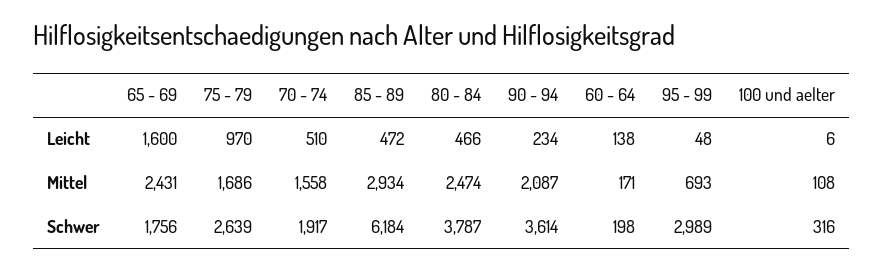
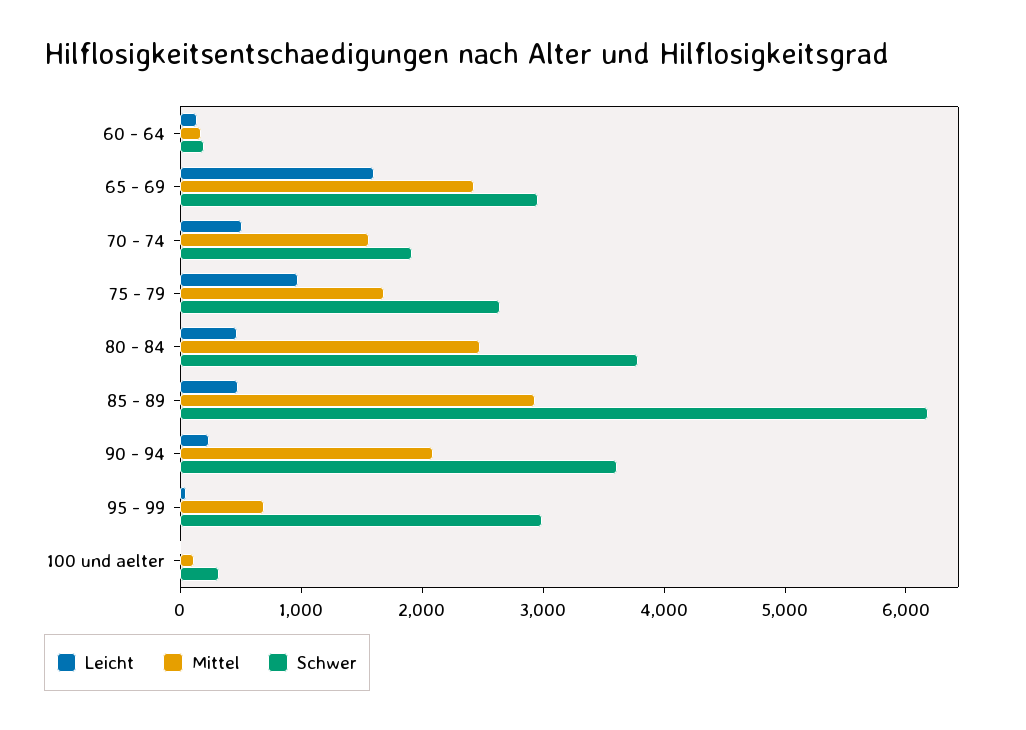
Schwer, 65 - 69: 1756 -> 3000

